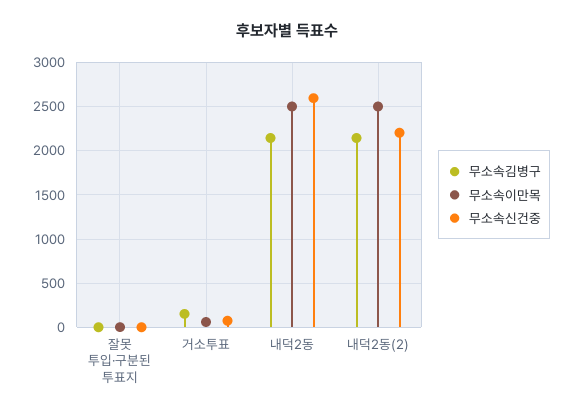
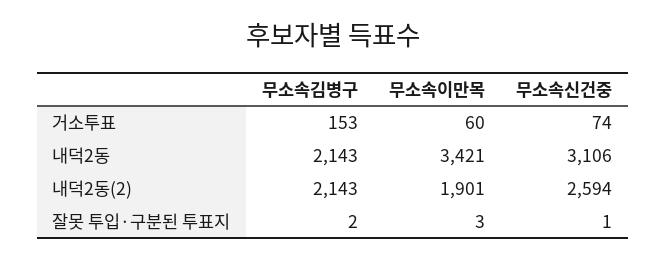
무소속이만목, 내덕2동: 2500 -> 3421
무소속신건중, 내덕2동: 2600 -> 3106
무소속이만목, 내덕2동(2): 2500 -> 1901
무소속신건중, 내덕2동(2): 2200 -> 2594

